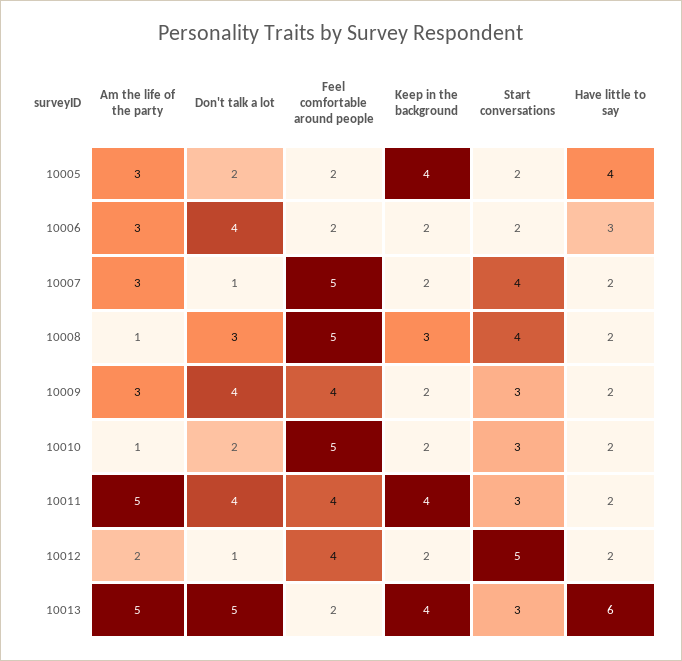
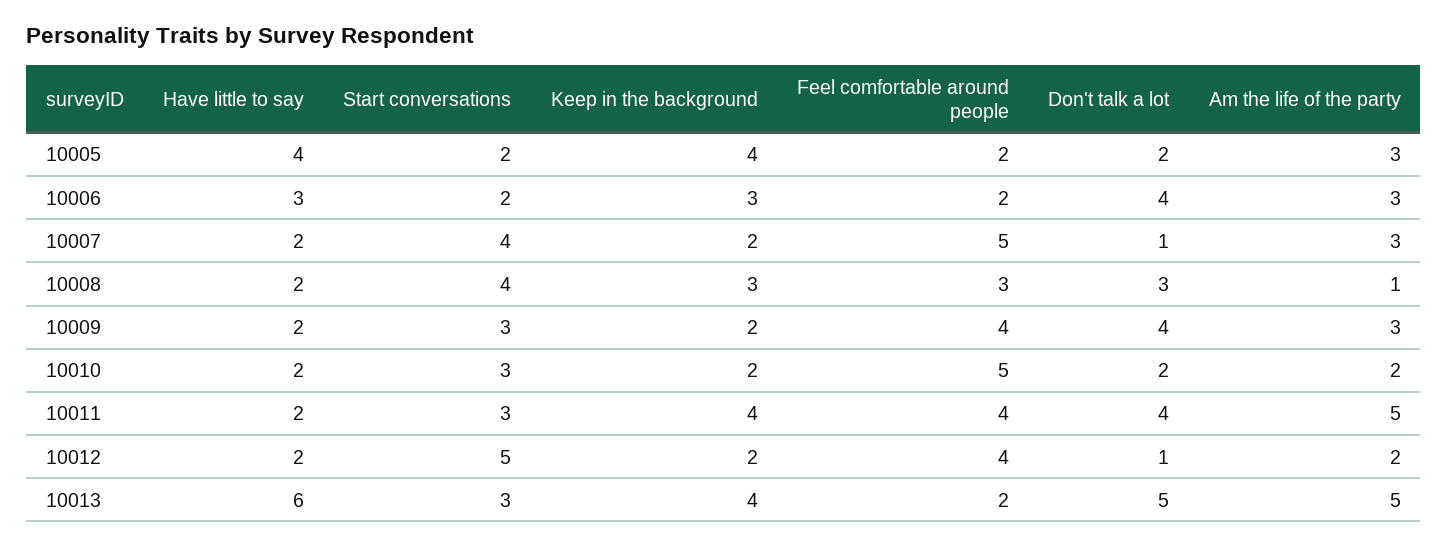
Keep in the background, 10006: 2 -> 3
Feel comfortable around people, 10008: 5 -> 3
Am the life of the party, 10010: 1 -> 2

